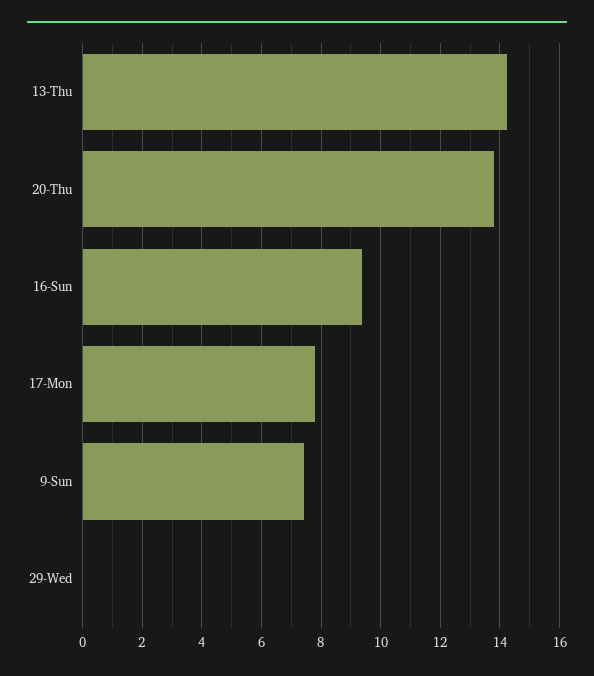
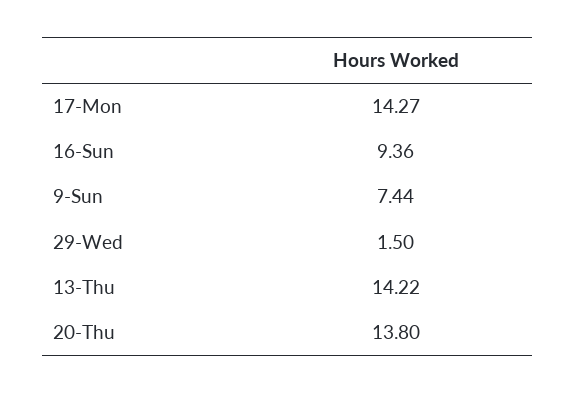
17-Mon: 7.75 -> 14.27
29-Wed: 0 -> 1.5

